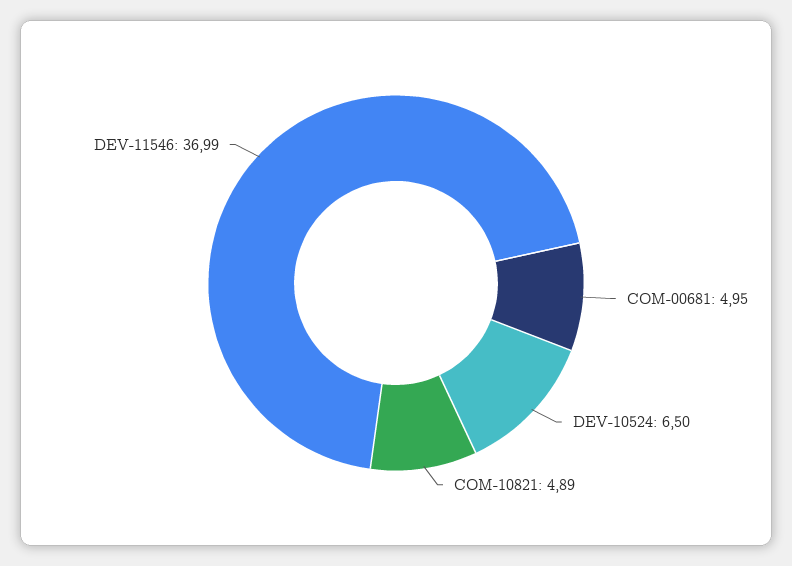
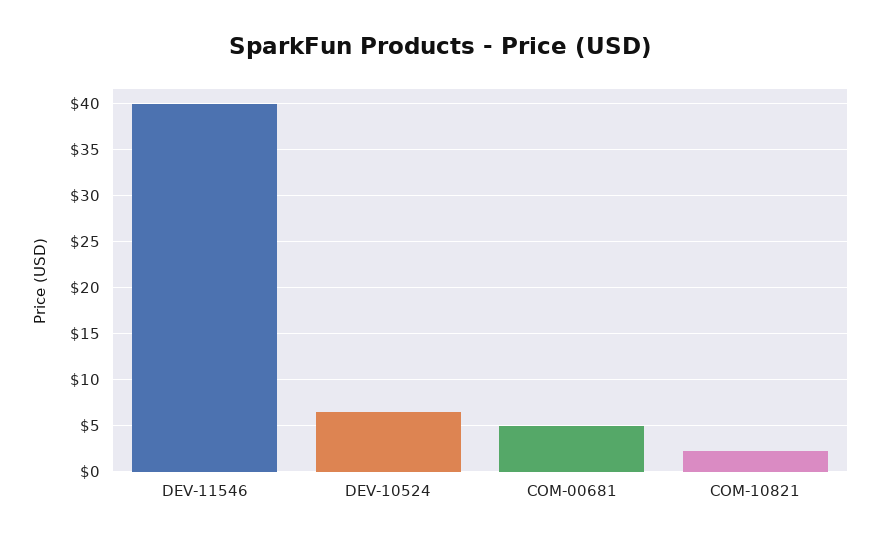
COM-10821: 4.89 -> 2
DEV-11546: 36.99 -> 40

